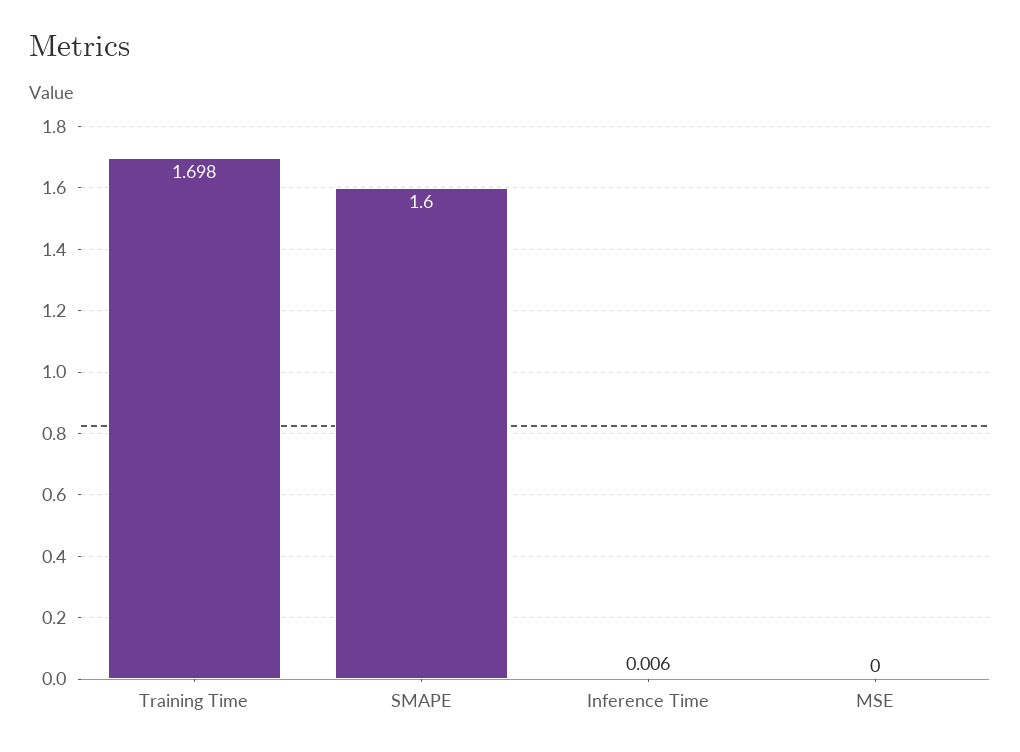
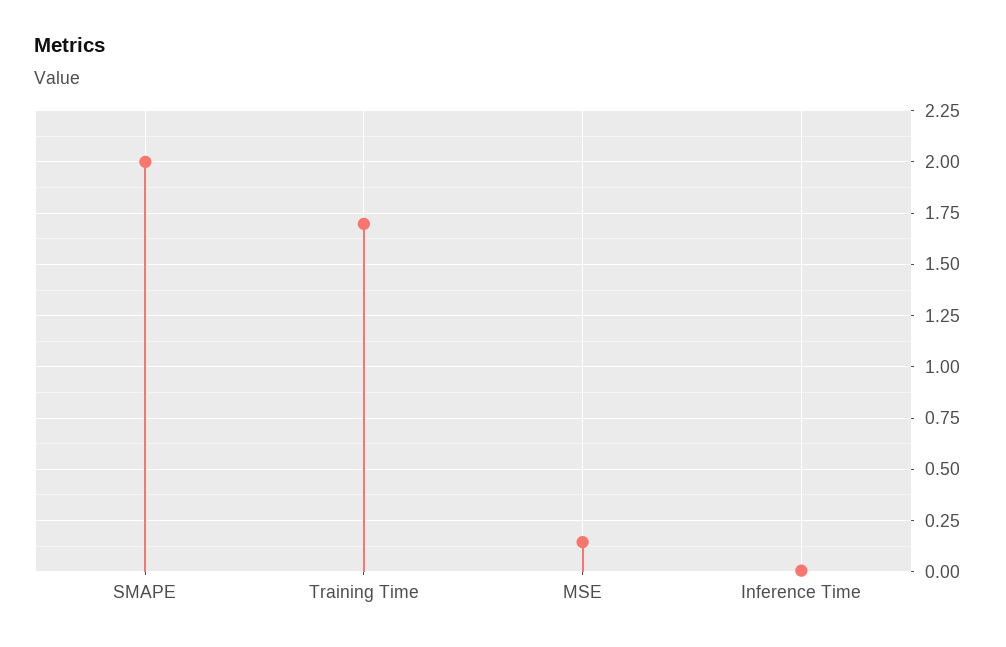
SMAPE: 1.6 -> 2
MSE: 0 -> 0.15

